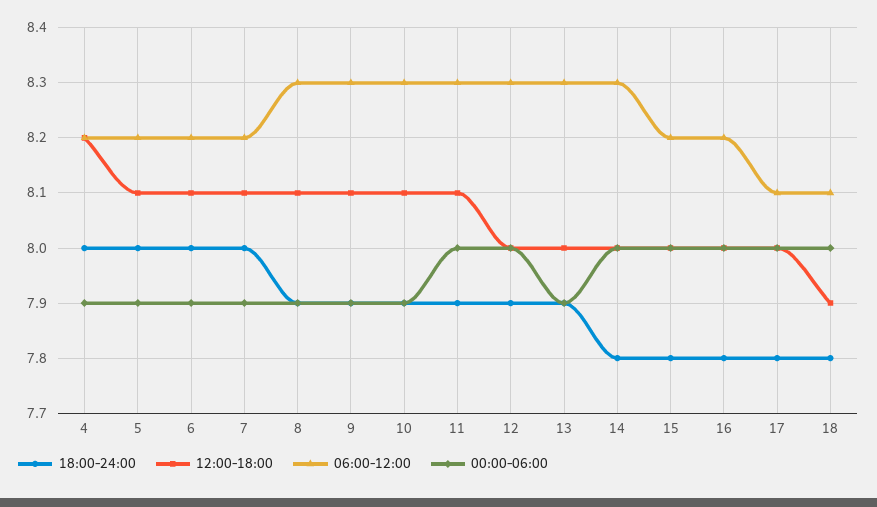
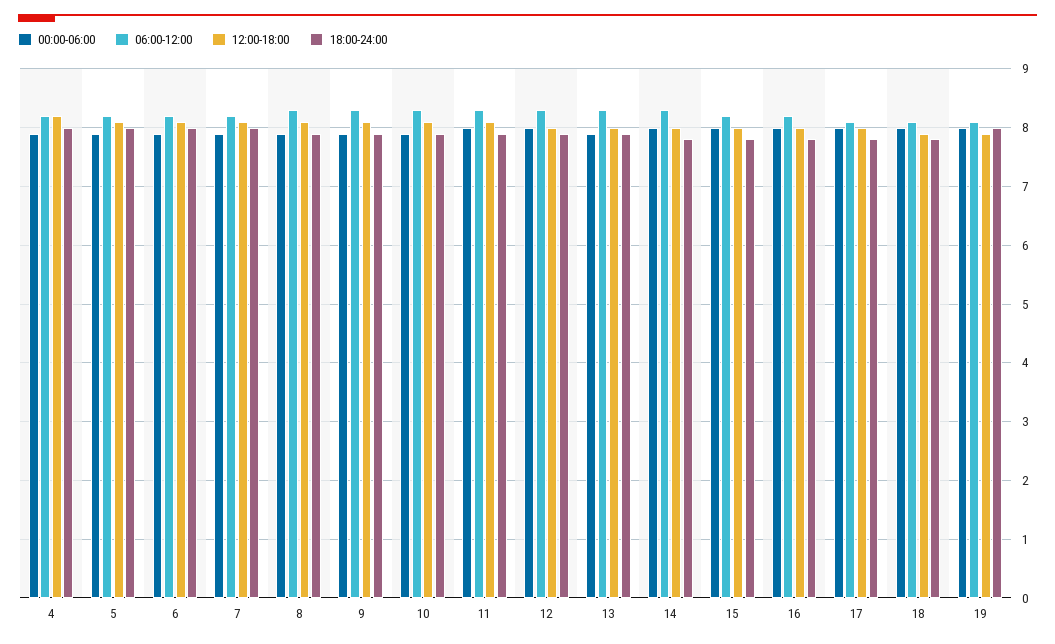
00:00-06:00, 19: none -> 8
06:00-12:00, 19: none -> 8
12:00-18:00, 19: none -> 8
18:00-24:00, 19: none -> 8

